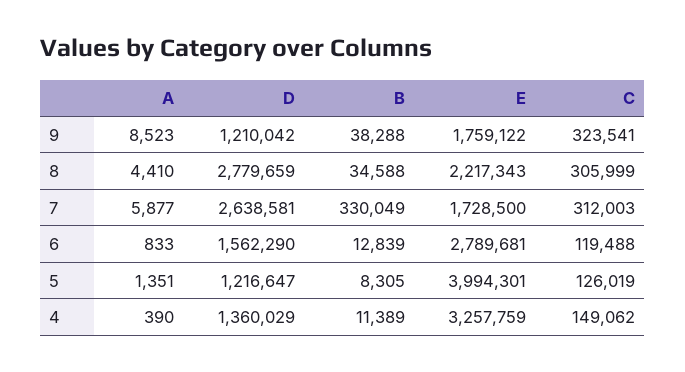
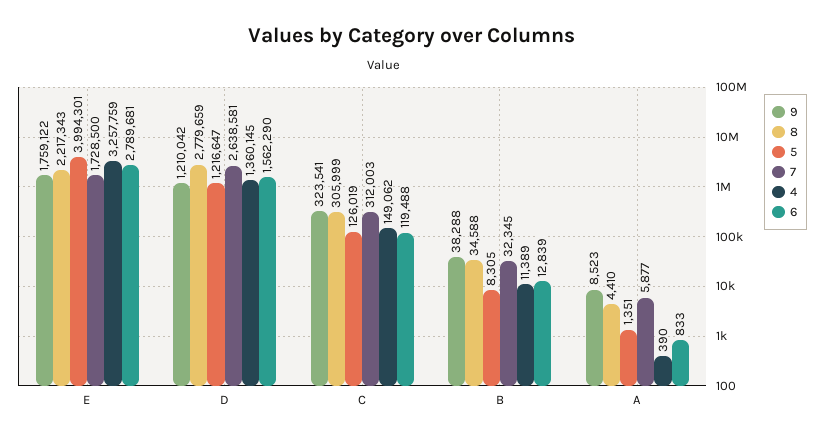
7, B: 330049 -> 32345
4, D: 1360029 -> 1360145

